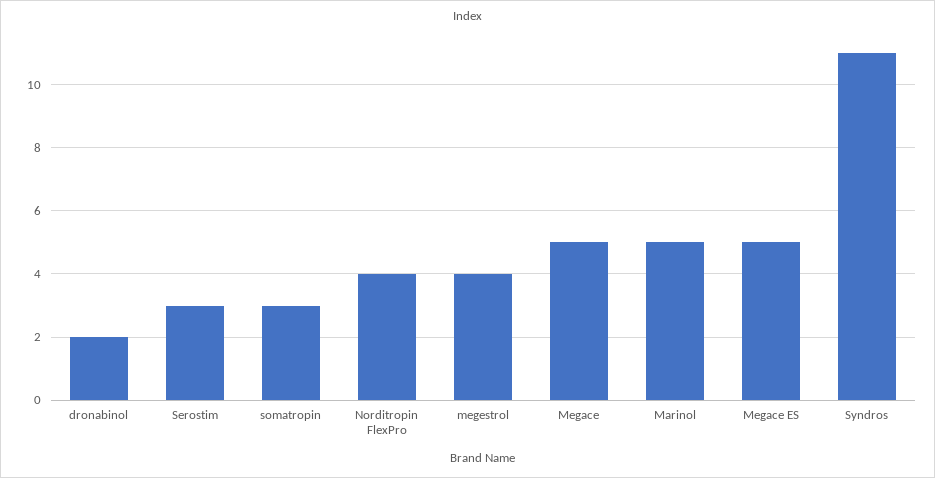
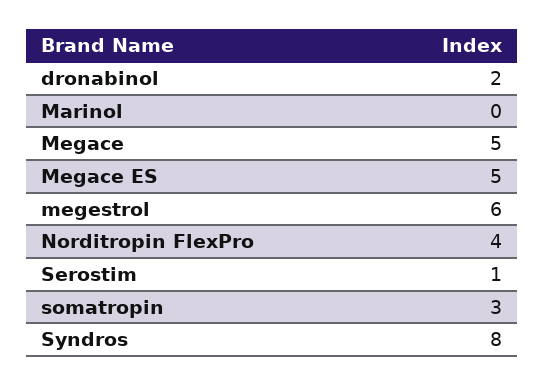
Serostim: 3 -> 1
megestrol: 4 -> 6
Marinol: 5 -> 0
Syndros: 11 -> 8

